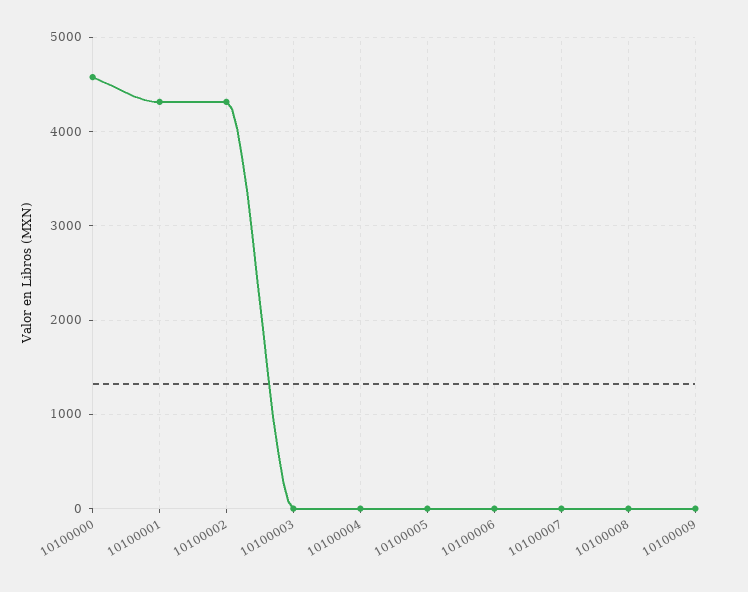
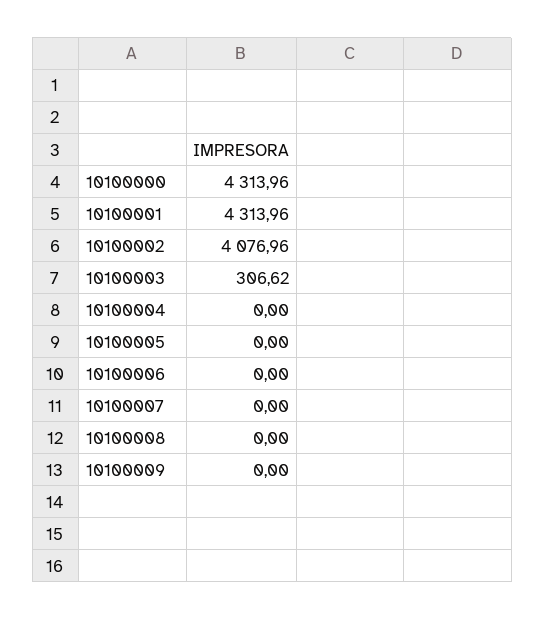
10100000: 4600 -> 4313.96
10100002: 4300 -> 4076.96
10100003: 0 -> 306.62

